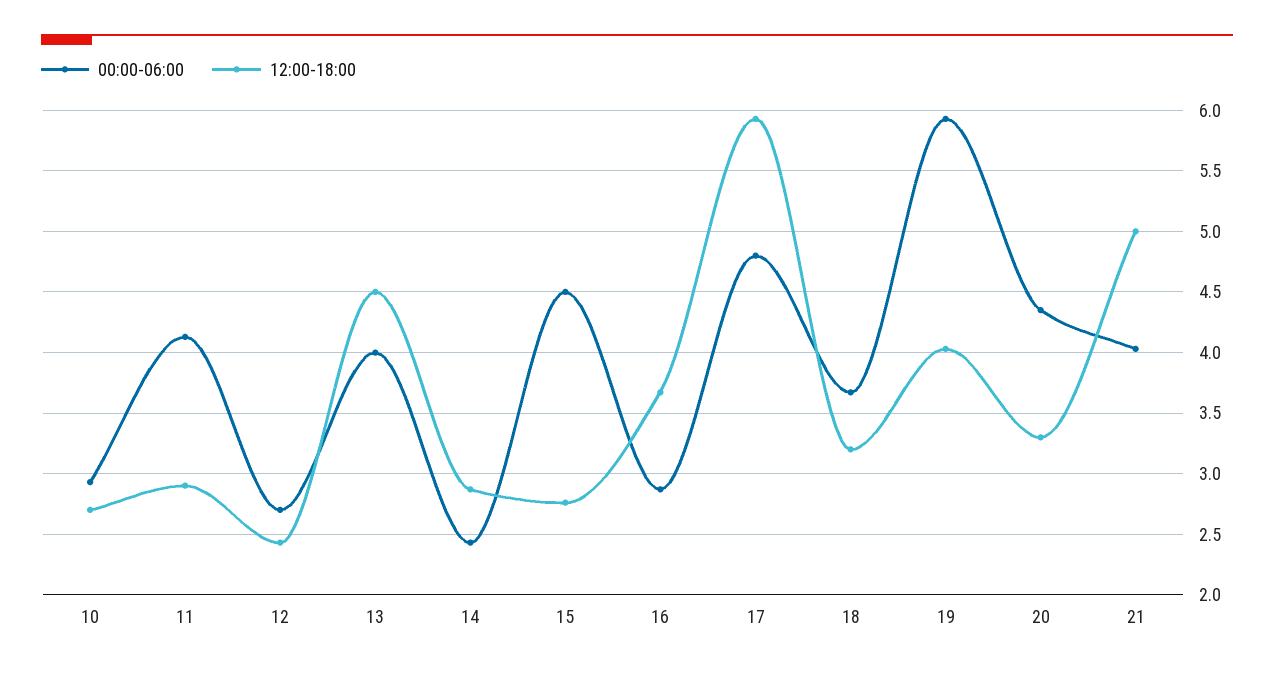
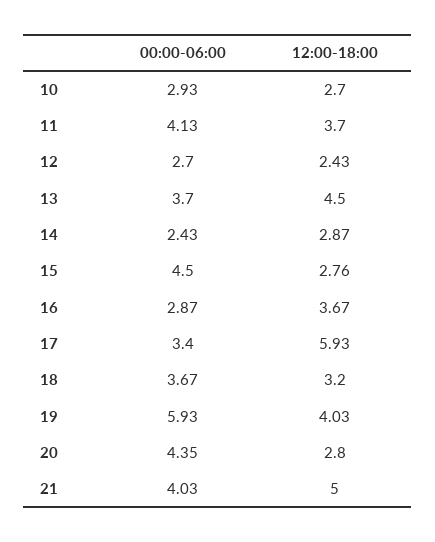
12:00-18:00, 11: 2.9 -> 3.7
00:00-06:00, 13: 4 -> 3.7
00:00-06:00, 17: 4.8 -> 3.4
12:00-18:00, 20: 3.3 -> 2.8

